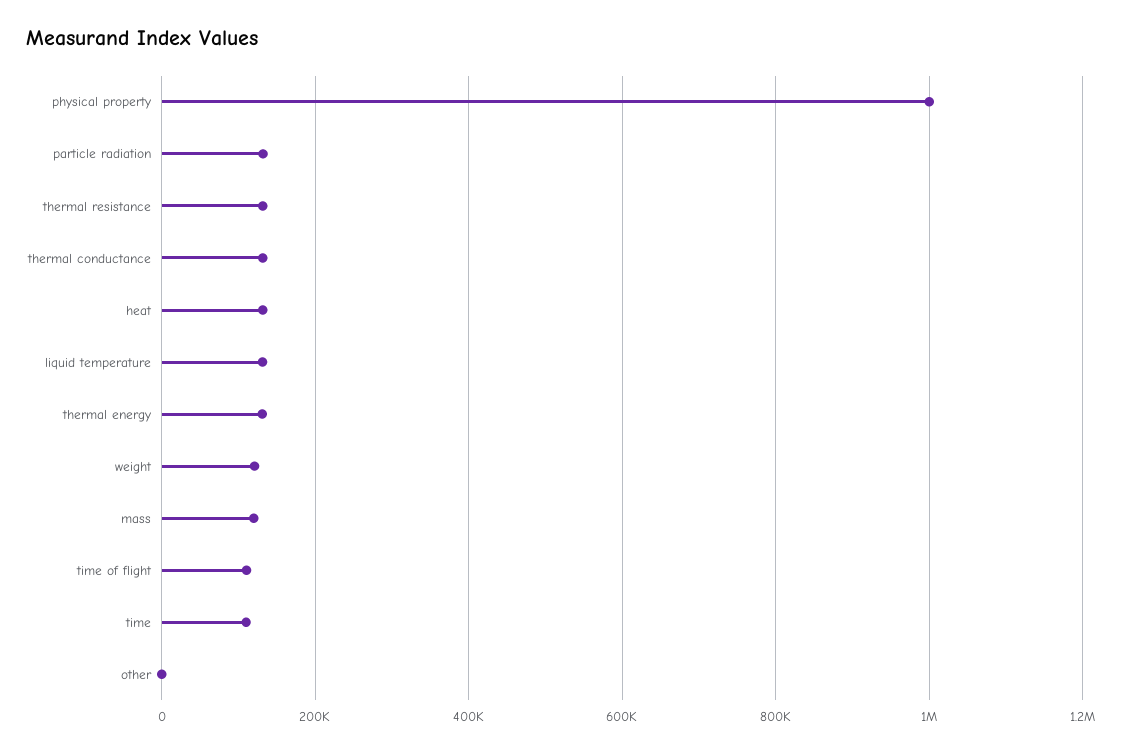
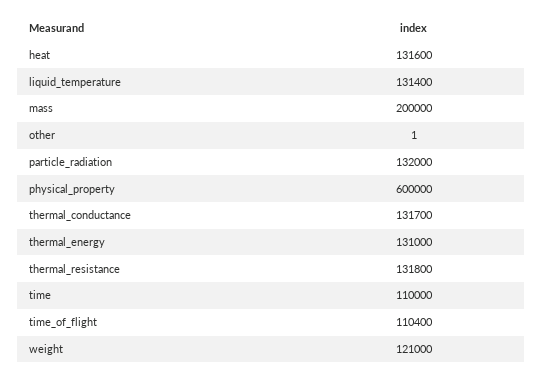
physical property: 1000000 -> 600000
mass: 120000 -> 200000

